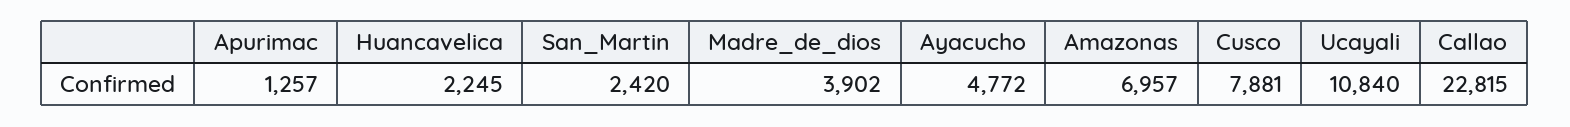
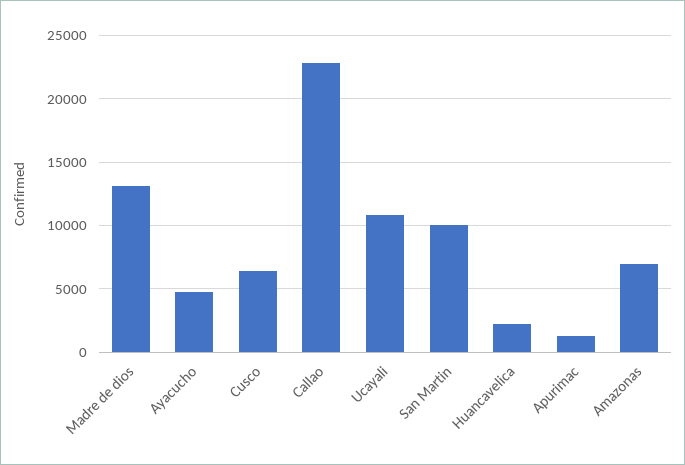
San_Martin: 2420 -> 10000
Madre_de_dios: 3902 -> 13000
Cusco: 7881 -> 6500

